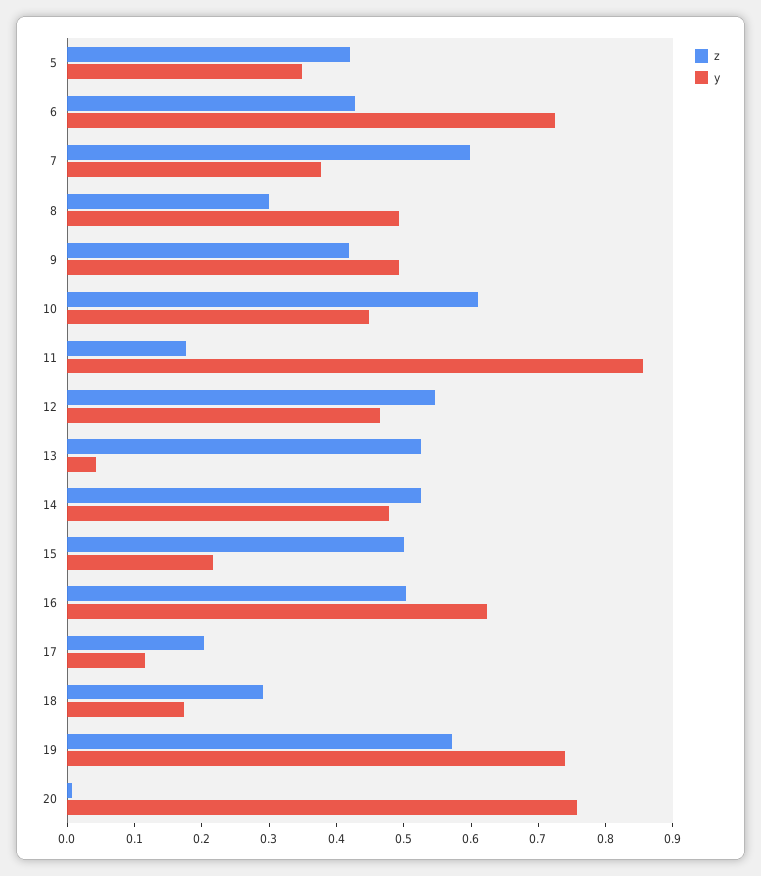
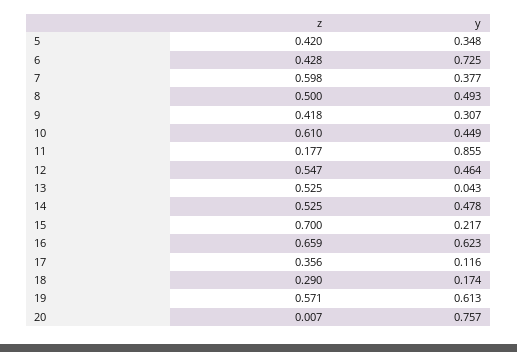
z, 8: 0.3 -> 0.5
y, 9: 0.5 -> 0.307
z, 15: 0.5 -> 0.7
z, 16: 0.5 -> 0.659
z, 17: 0.2 -> 0.356
y, 19: 0.74 -> 0.613

